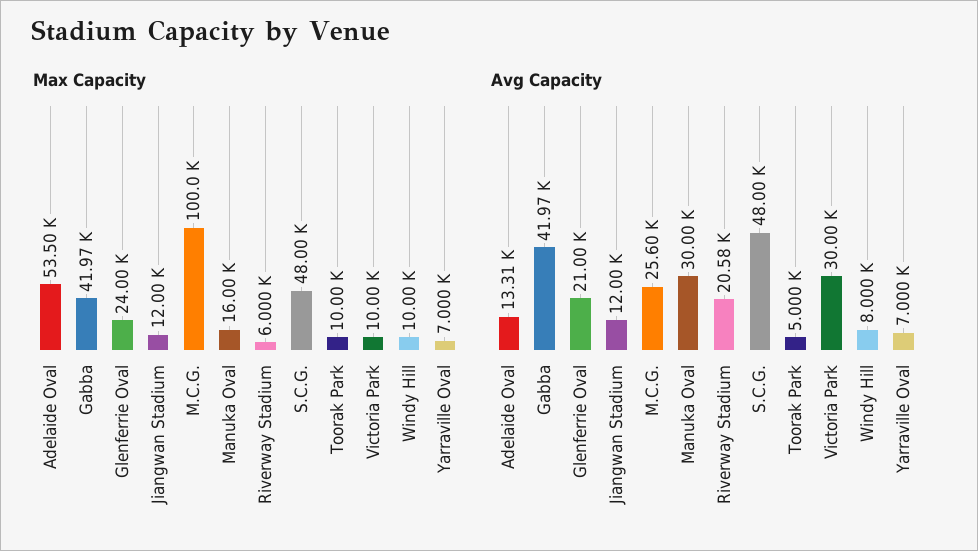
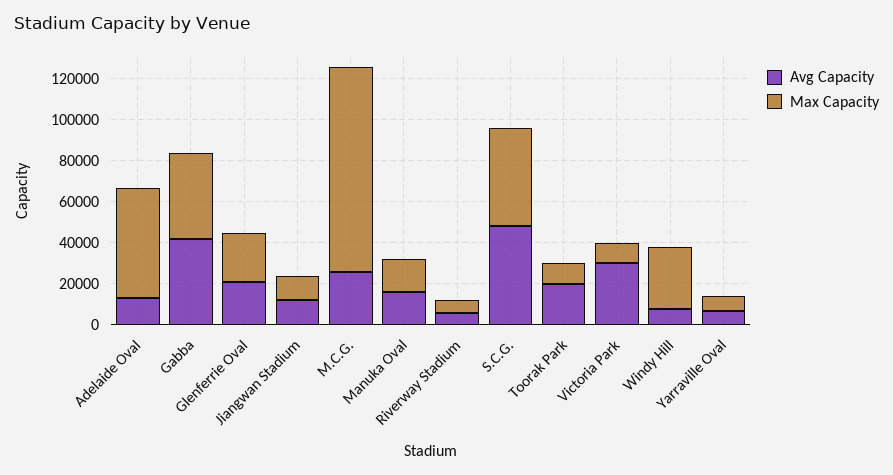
Max Capacity, Windy Hill: 10000 -> 30000
Avg Capacity, Manuka Oval: 30000 -> 15000
Avg Capacity, Riverway Stadium: 20580 -> 5000
Avg Capacity, Toorak Park: 5000 -> 20000

